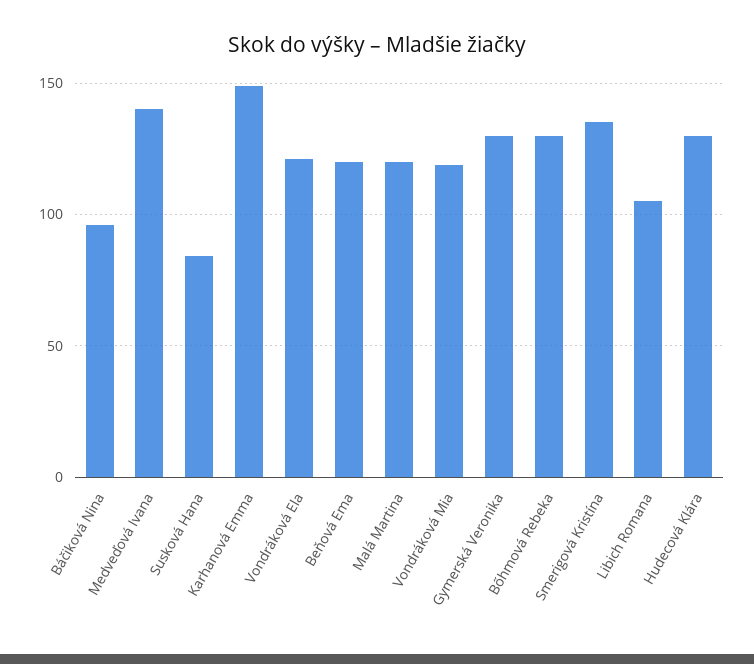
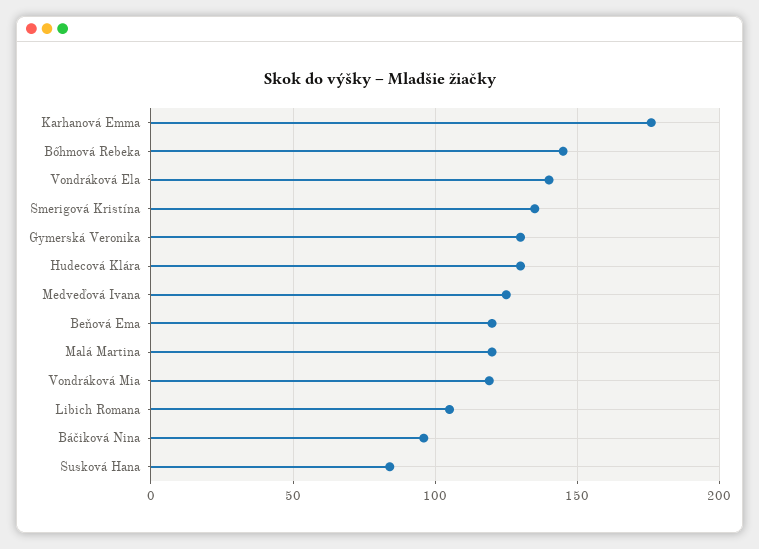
Medveďová Ivana: 140 -> 125
Karhanová Emma: 150 -> 175
Vondráková Ela: 120 -> 140
Bőhmová Rebeka: 130 -> 145

